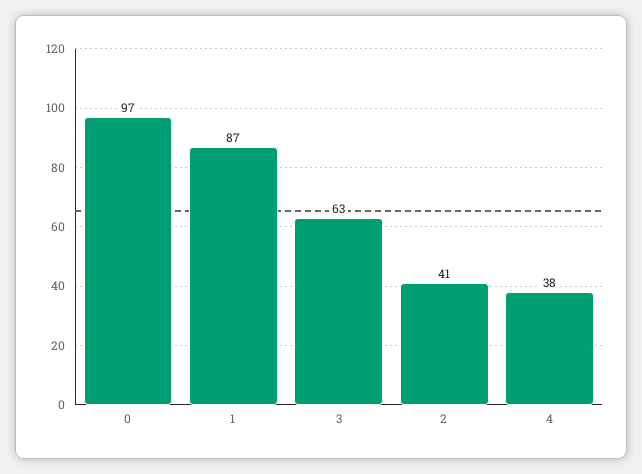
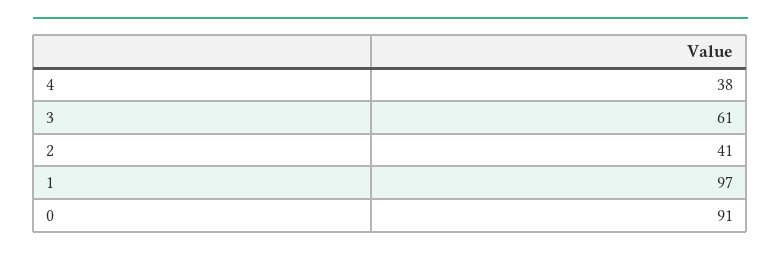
0: 97 -> 91
1: 87 -> 97
3: 63 -> 61

